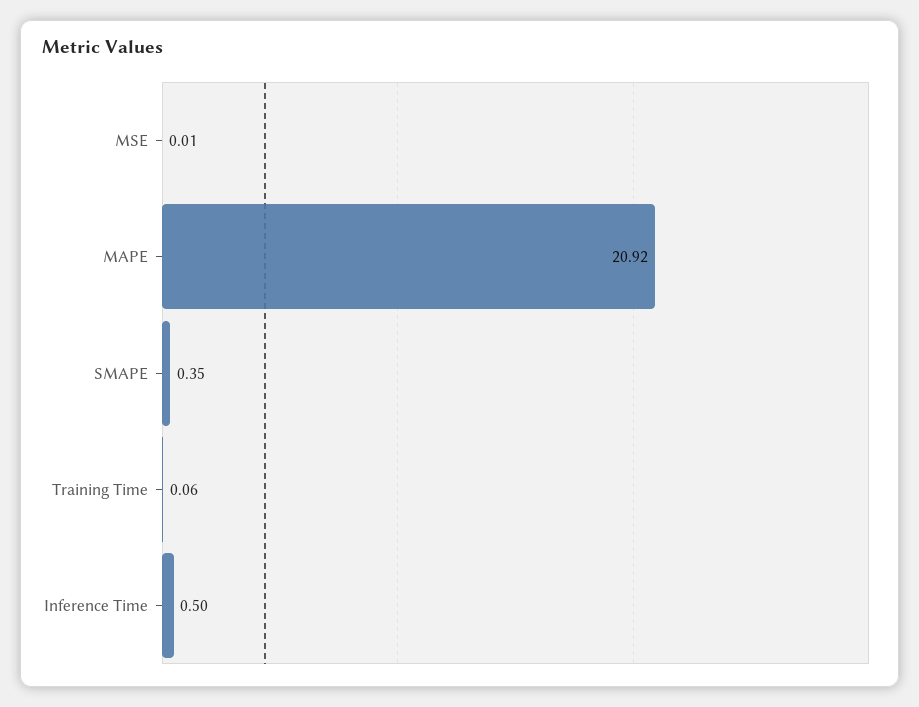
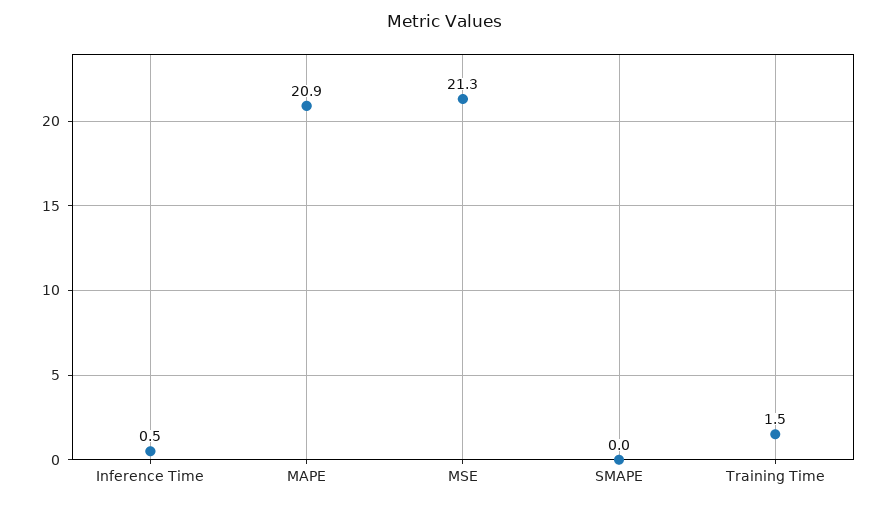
MSE: 0.01 -> 21.3
SMAPE: 0.35 -> 0
Training Time: 0.06 -> 1.5

